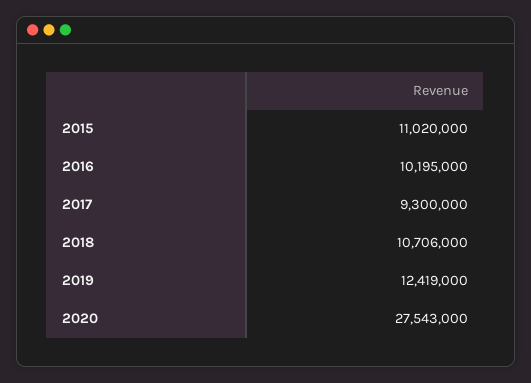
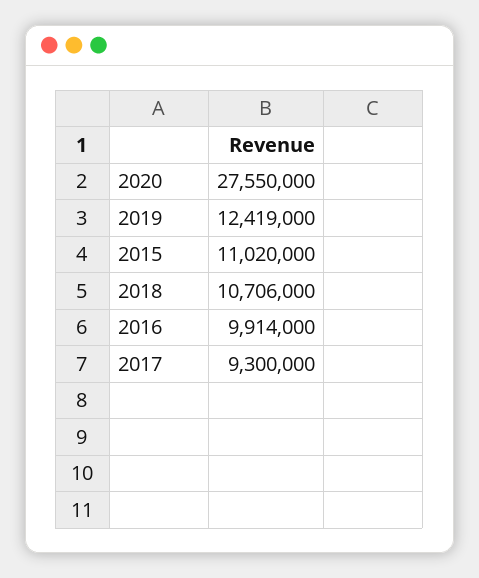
2016: 10195000 -> 9914000
2020: 27543000 -> 27550000

